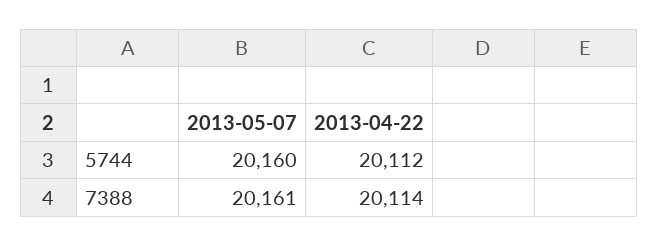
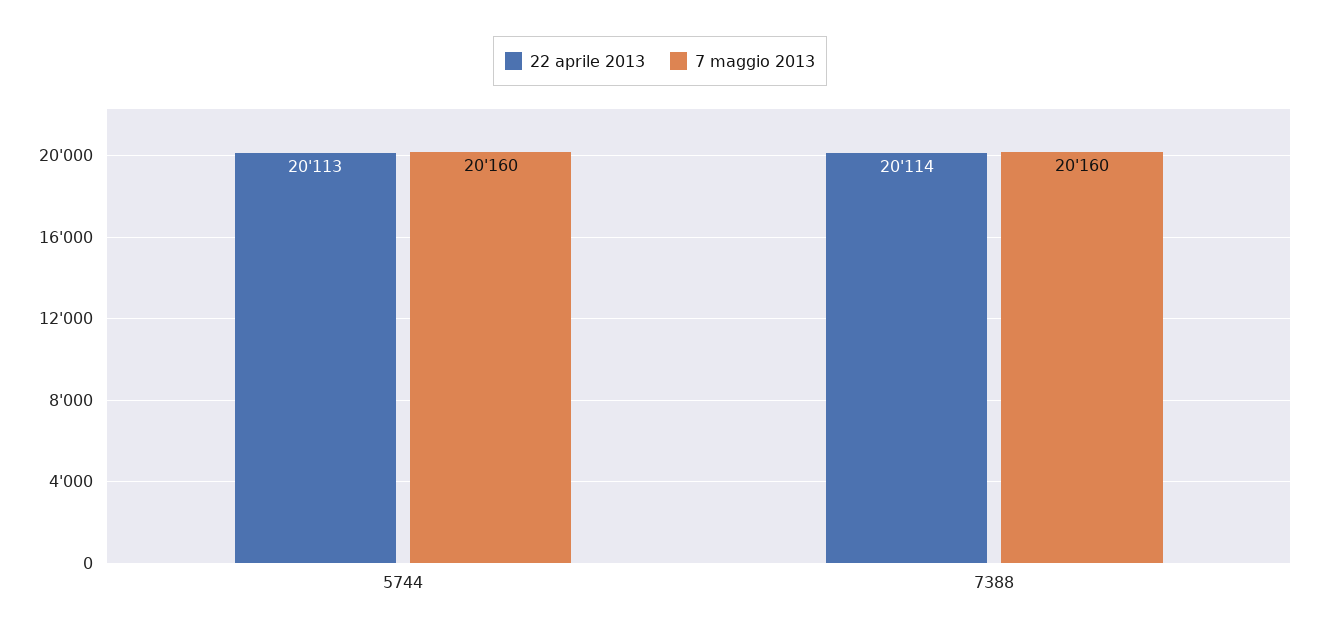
2013-04-22, 5744: 20112 -> 20113
2013-05-07, 7388: 20161 -> 20160

